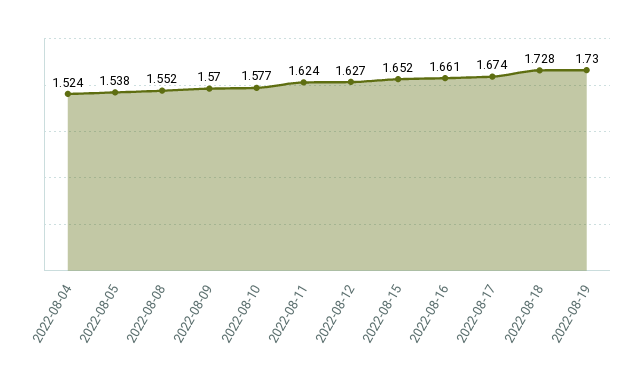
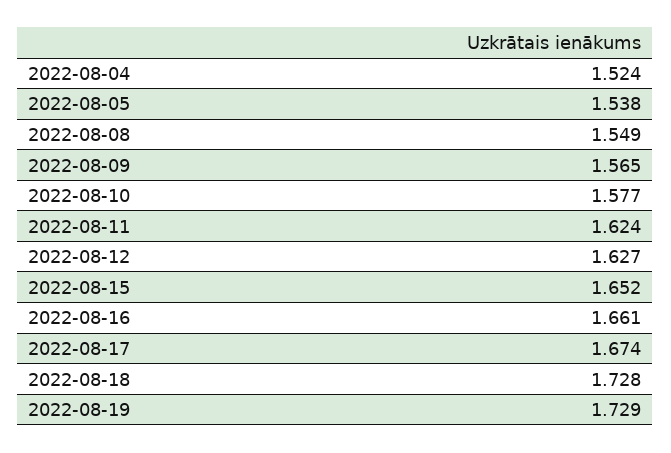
2022-08-08: 1.552 -> 1.549
2022-08-09: 1.57 -> 1.565
2022-08-19: 1.73 -> 1.729

